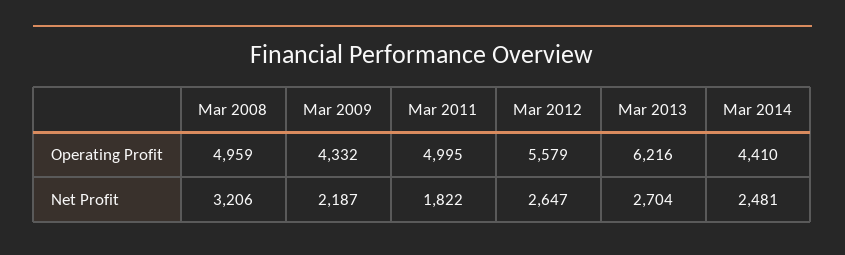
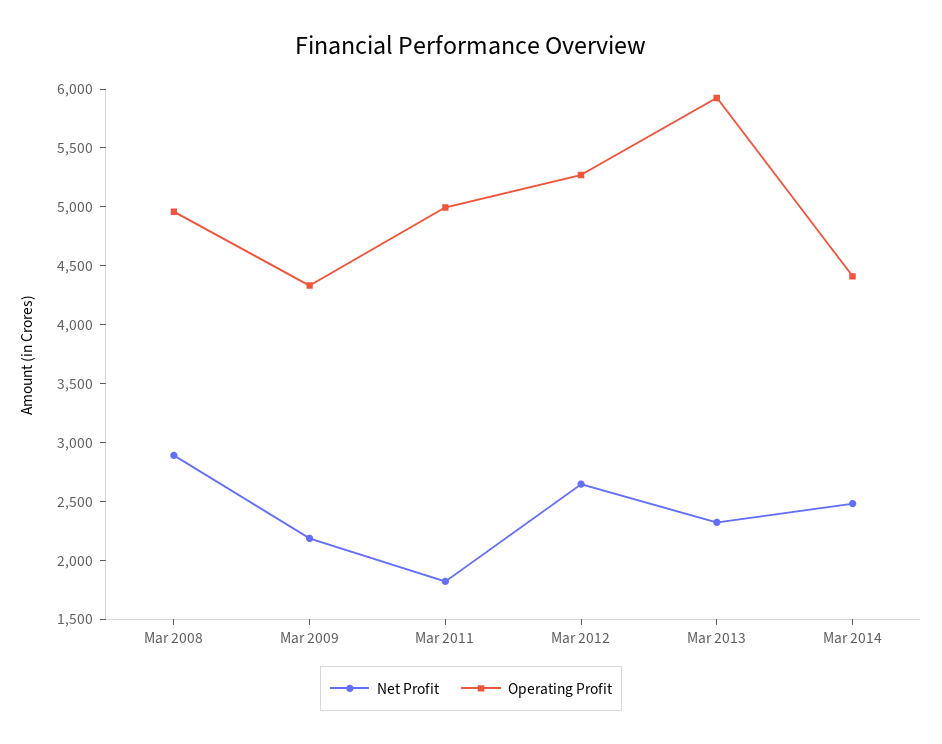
Operating Profit, Mar 2012: 5579 -> 5300
Operating Profit, Mar 2013: 6216 -> 5900
Net Profit, Mar 2008: 3206 -> 2900
Net Profit, Mar 2013: 2704 -> 2300

